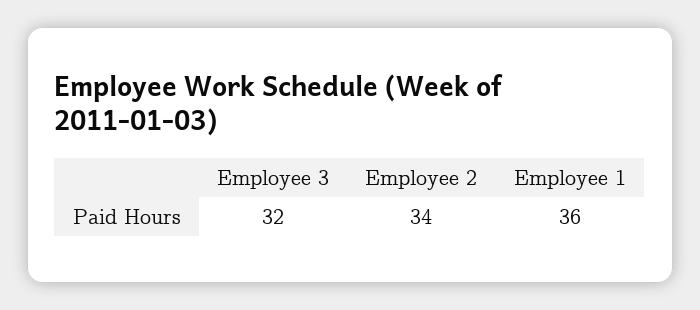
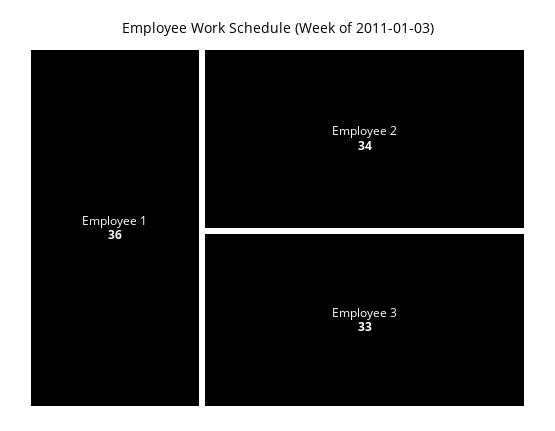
Employee 3: 32 -> 33

